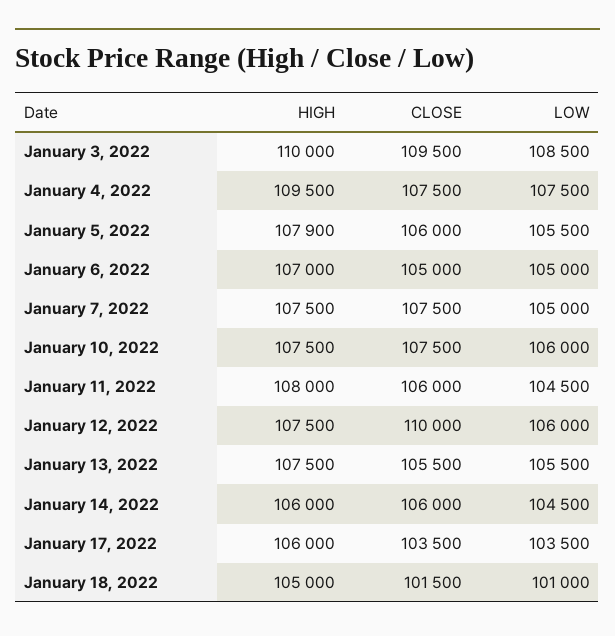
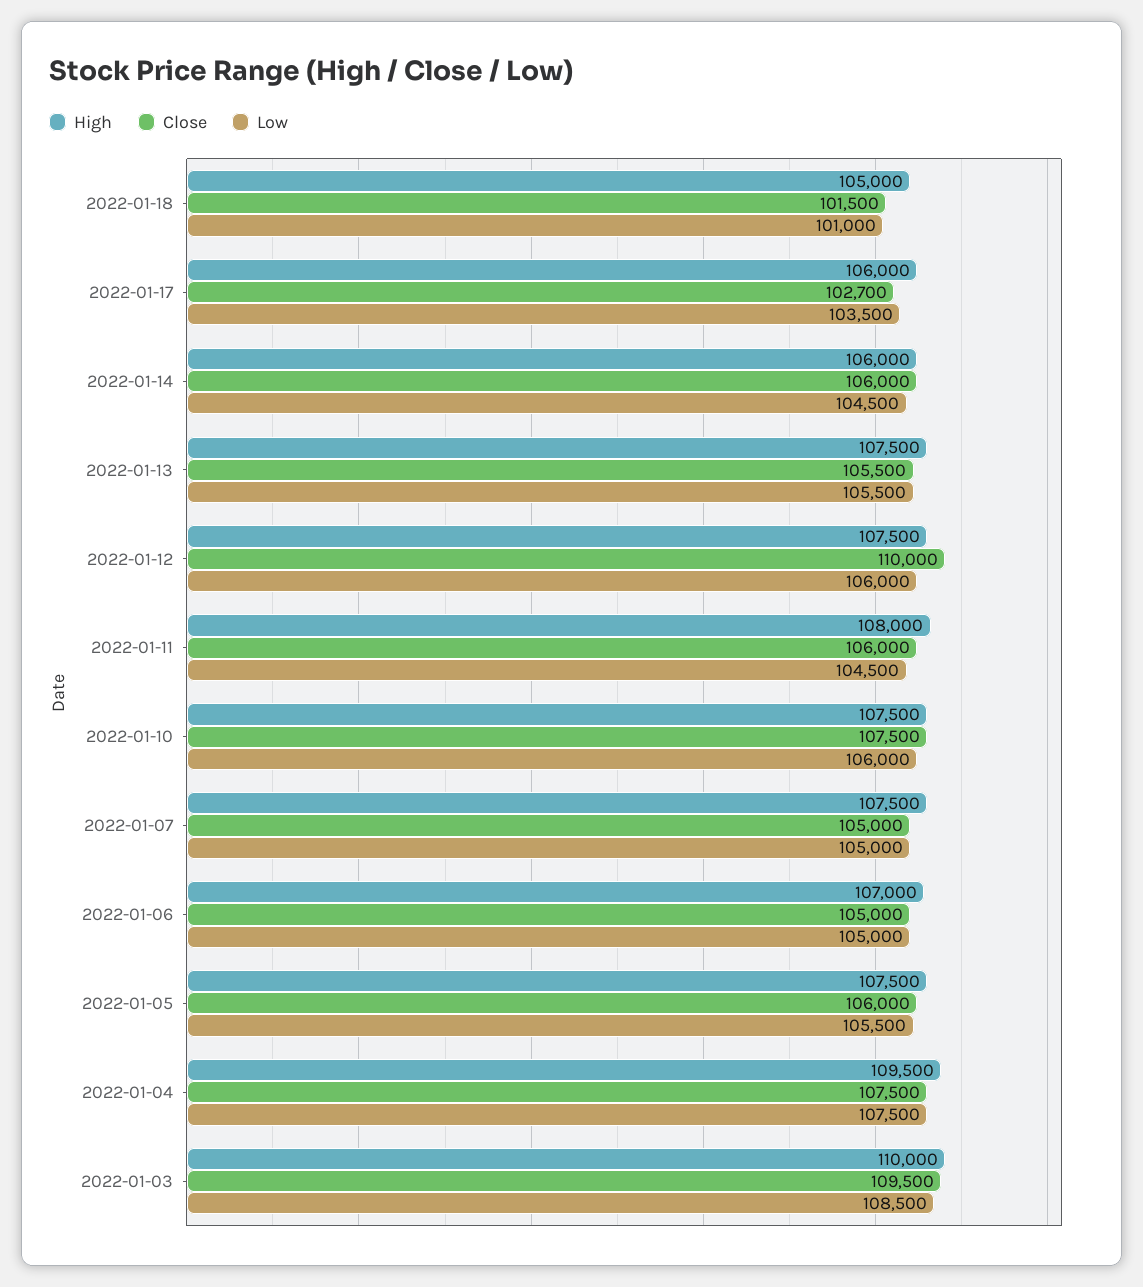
HIGH, January 5, 2022: 107900 -> 107500
CLOSE, January 7, 2022: 107500 -> 105000
CLOSE, January 17, 2022: 103500 -> 102700

